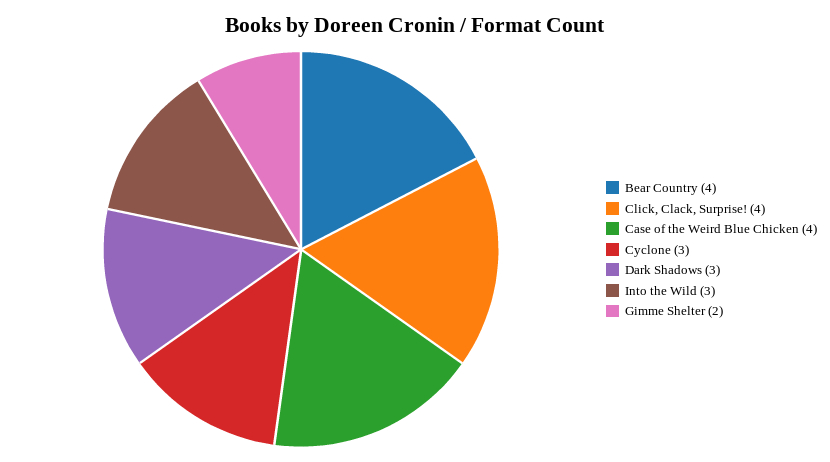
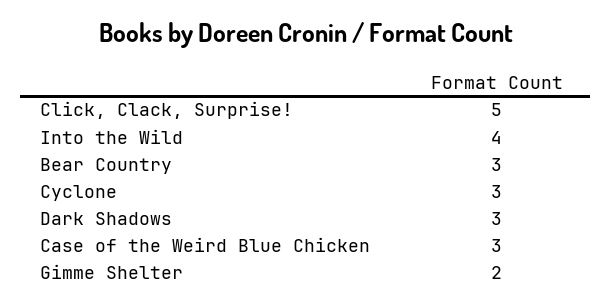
Bear Country: 4 -> 3
Click, Clack, Surprise!: 4 -> 5
Case of the Weird Blue Chicken: 4 -> 3
Into the Wild: 3 -> 4

